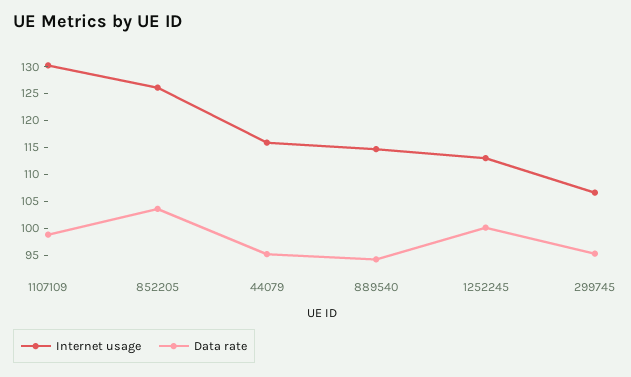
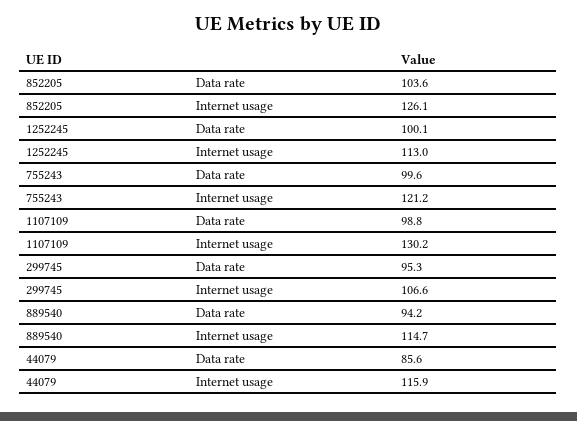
Data rate, 44079: 95 -> 85.6
Data rate, 755243: none -> 99.6
Internet usage, 755243: none -> 121.2

